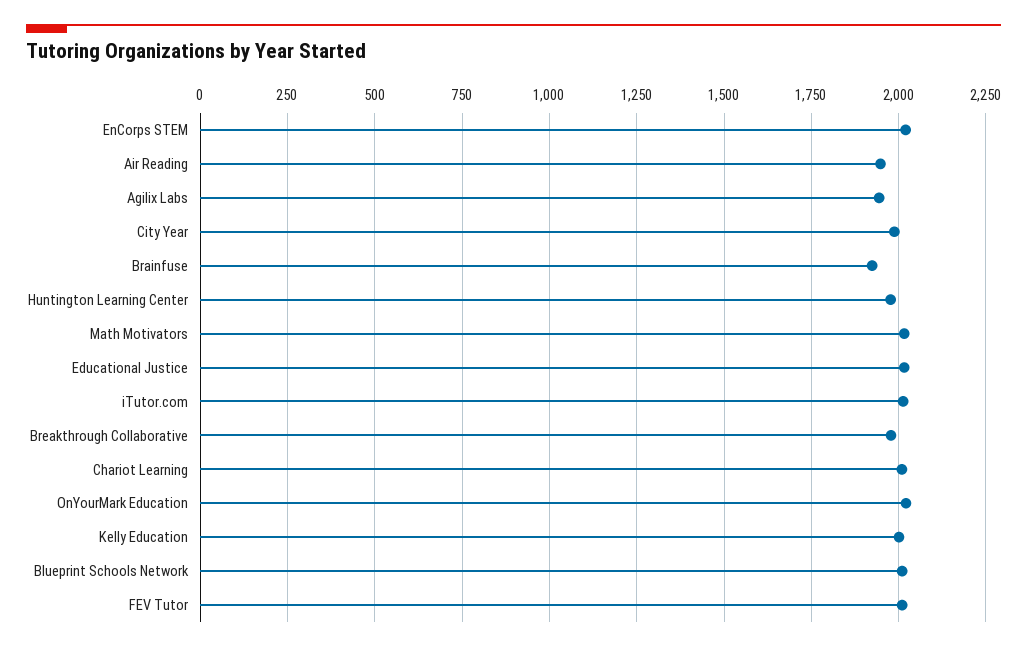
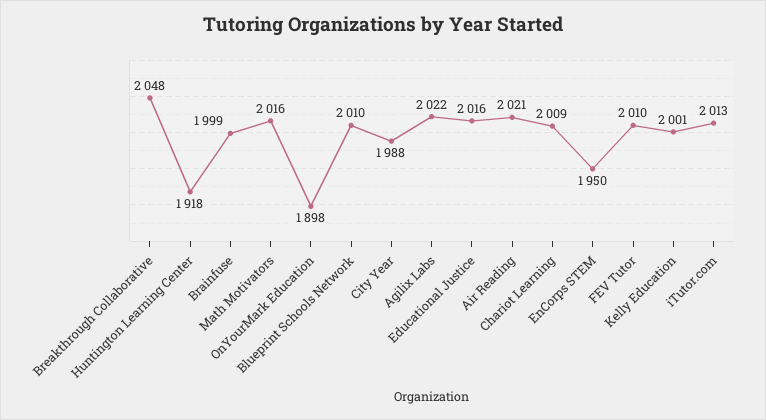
EnCorps STEM: 2025 -> 1950
Air Reading: 1950 -> 2021
Agilix Labs: 1950 -> 2022
Brainfuse: 1925 -> 1999
Huntington Learning Center: 1975 -> 1918
Breakthrough Collaborative: 1975 -> 2048
OnYourMark Education: 2025 -> 1898

